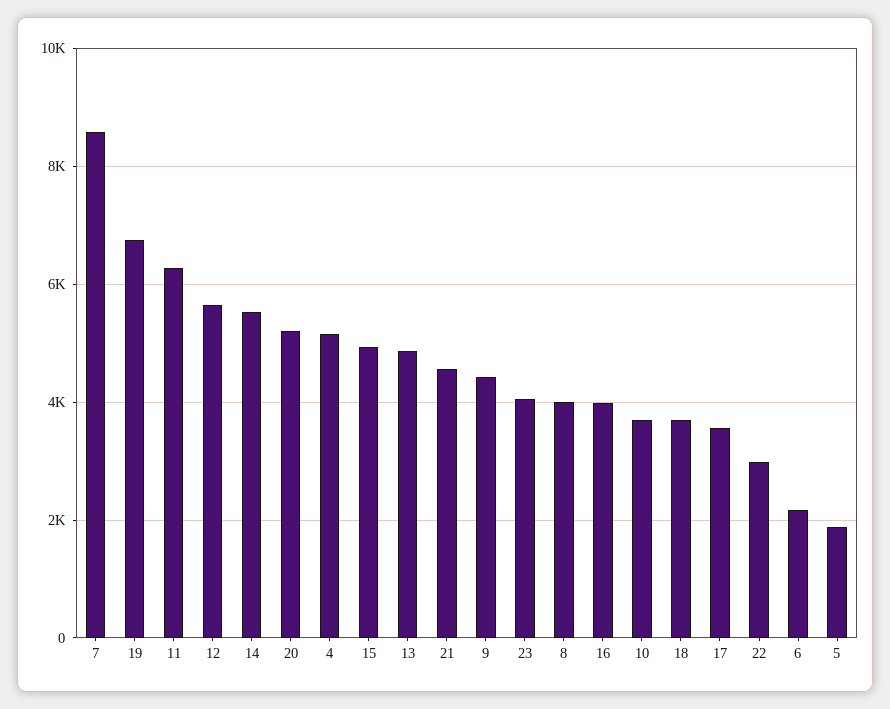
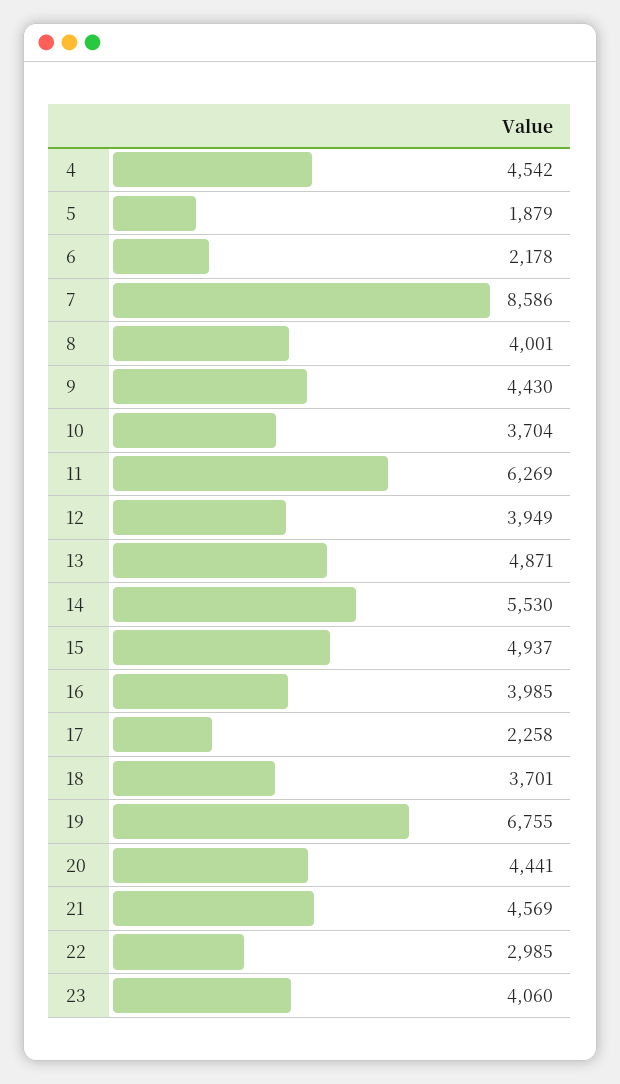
12: 5600 -> 3949
20: 5200 -> 4441
4: 5200 -> 4542
17: 3600 -> 2258

